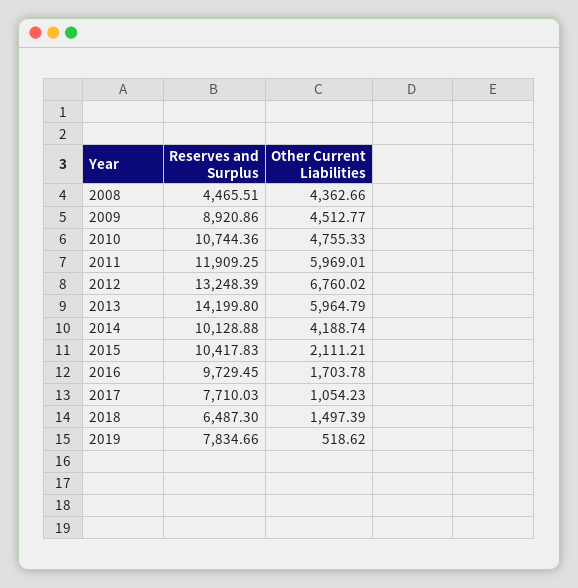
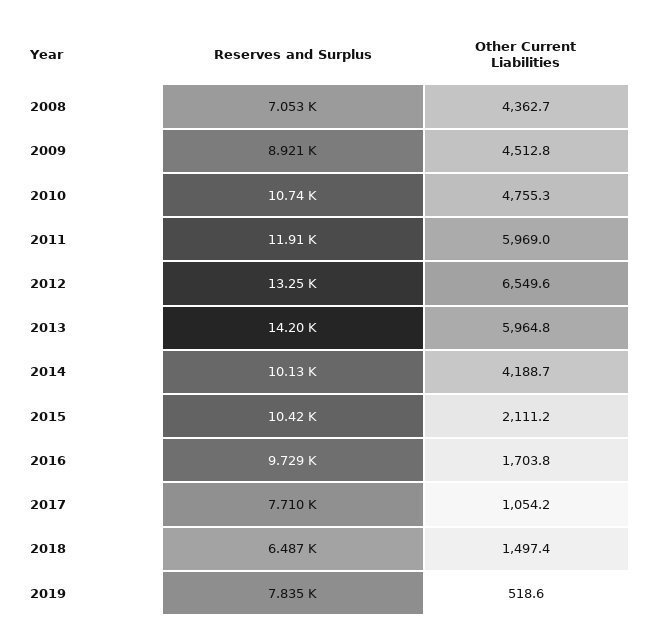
Reserves and Surplus, 2008: 4465.51 -> 7053
Other Current Liabilities, 2012: 6760.02 -> 6549.6

